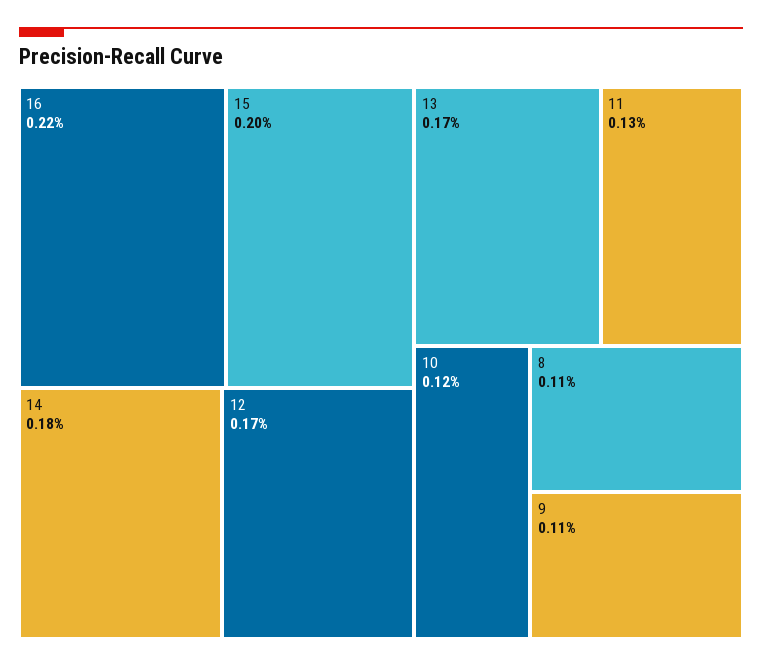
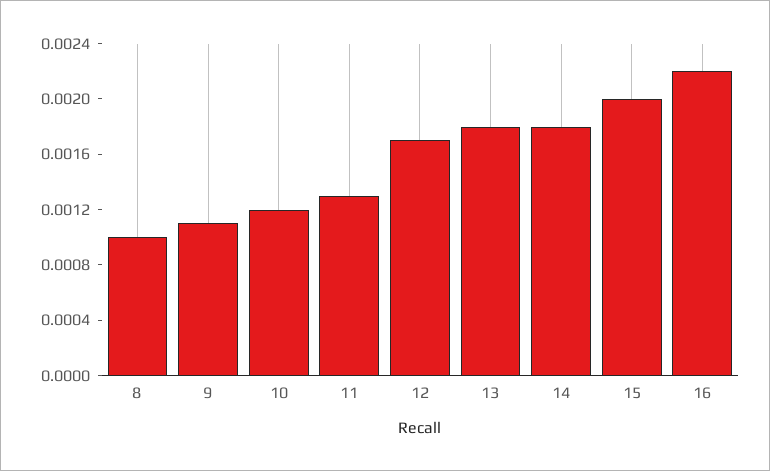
13: 0.0017 -> 0.0018
8: 0.0011 -> 0.001

